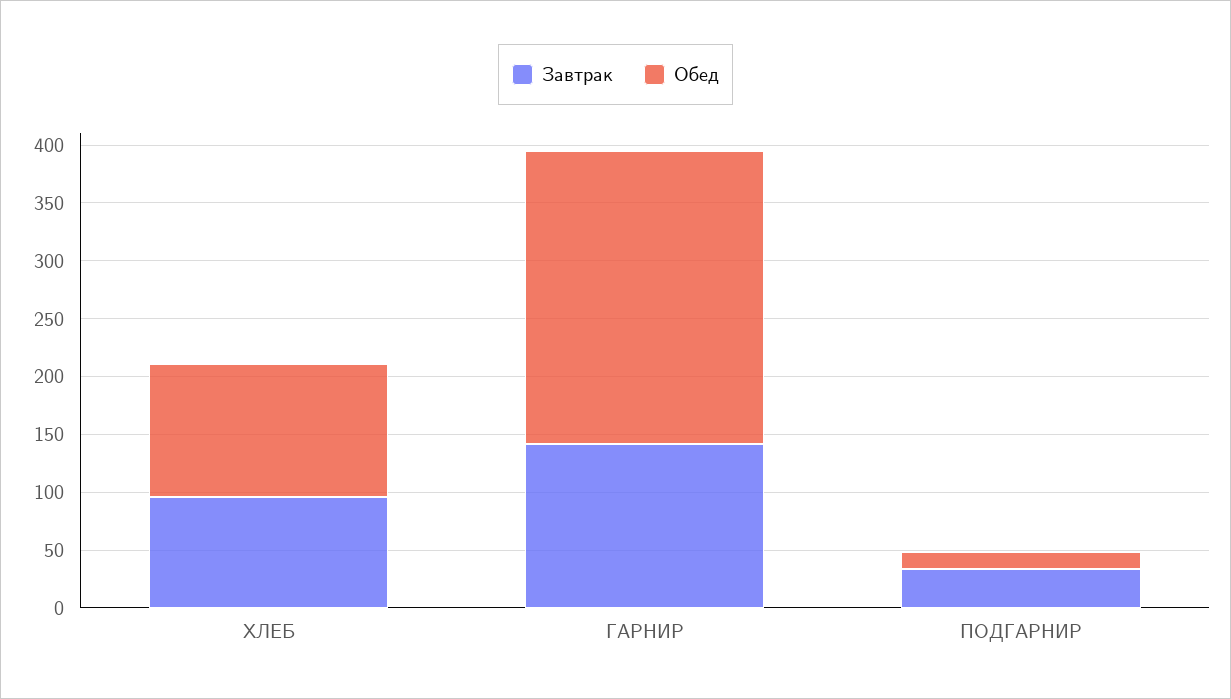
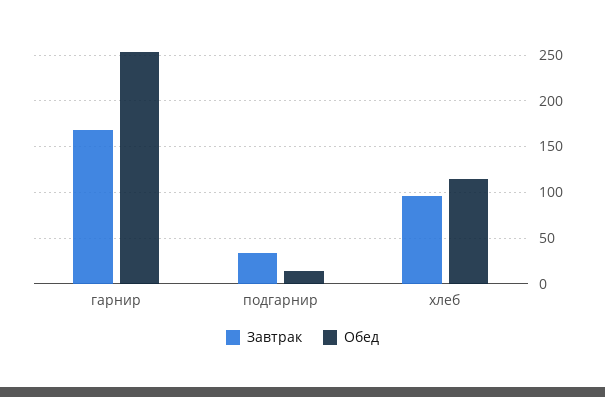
Завтрак, ГАРНИР: 140 -> 170

